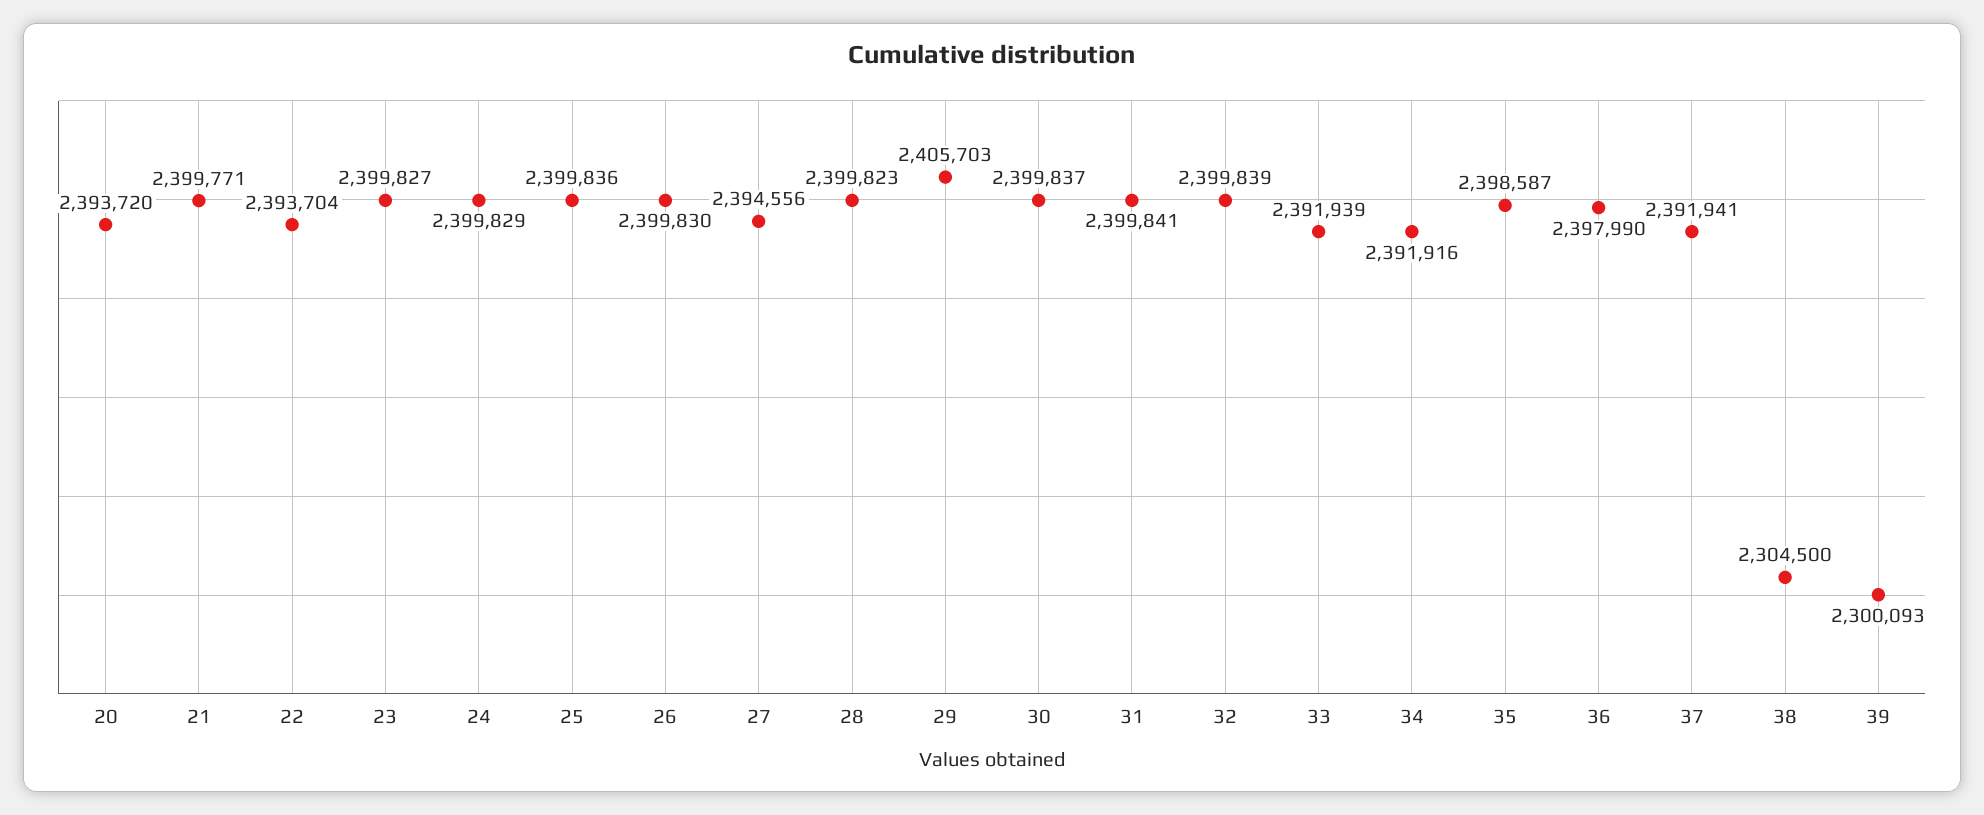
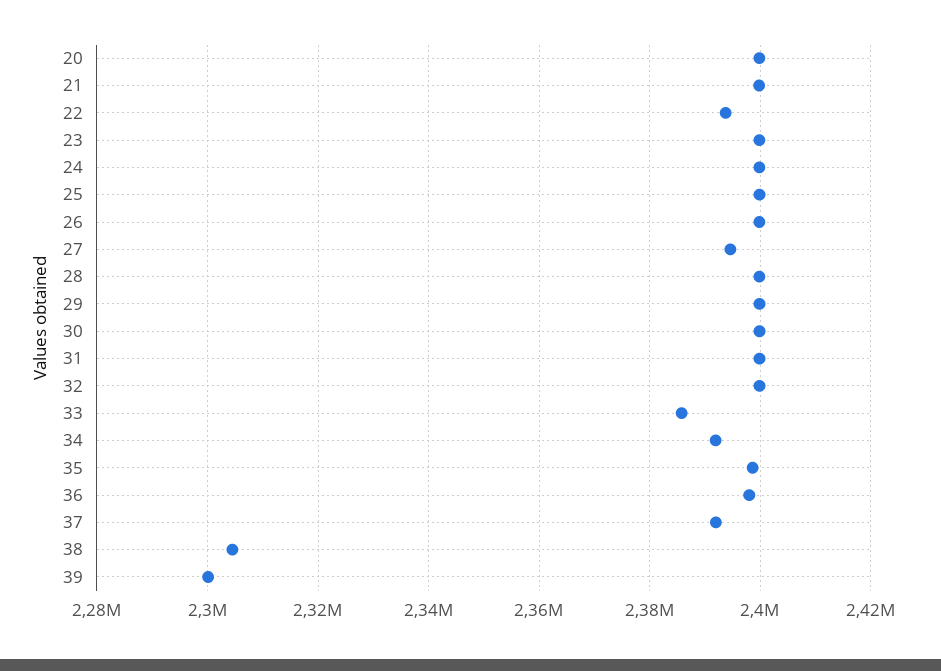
20: 2393720 -> 2400000
29: 2405703 -> 2400000
33: 2391939 -> 2386000

